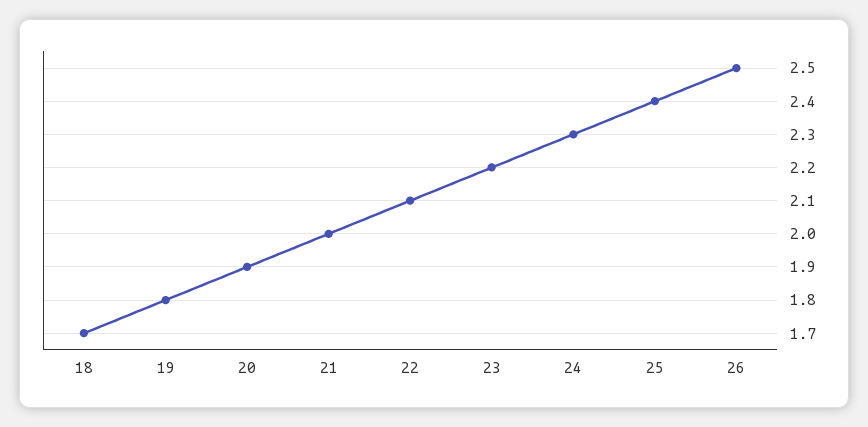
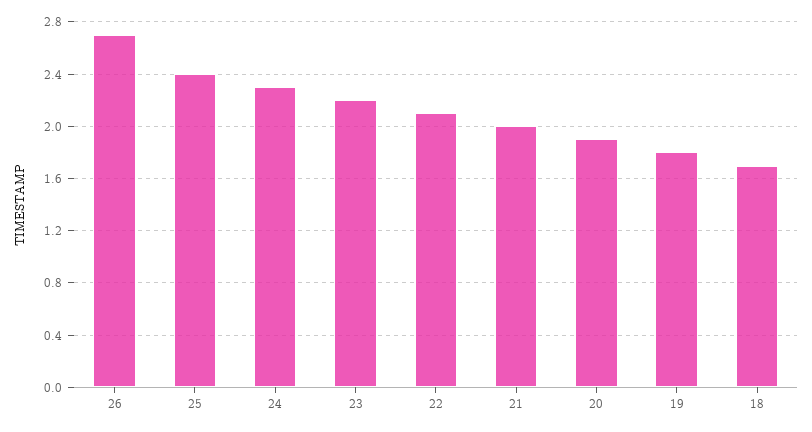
26: 2.5 -> 2.7

